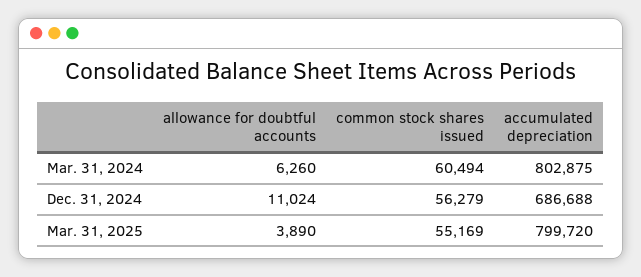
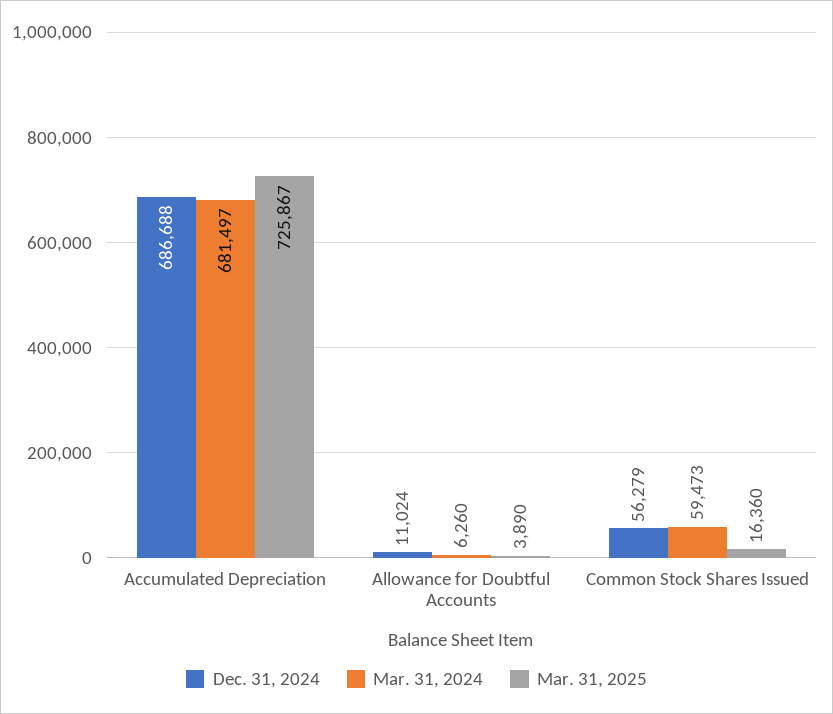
Mar. 31, 2024, common stock shares issued: 60494 -> 59473
Mar. 31, 2024, accumulated depreciation: 802875 -> 681497
Mar. 31, 2025, common stock shares issued: 55169 -> 16360
Mar. 31, 2025, accumulated depreciation: 799720 -> 725867

